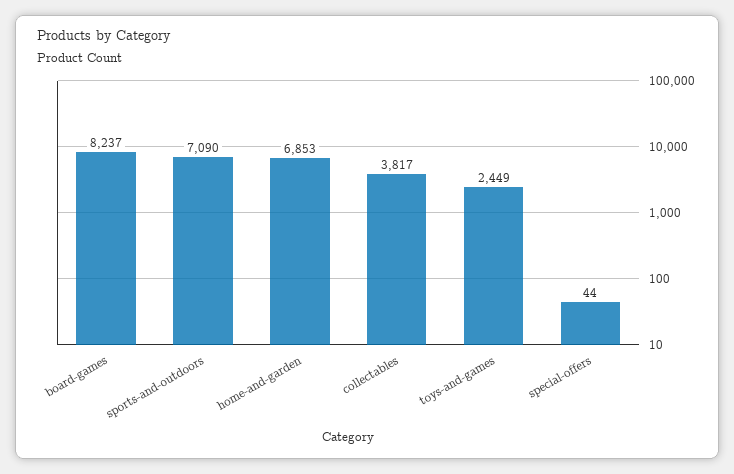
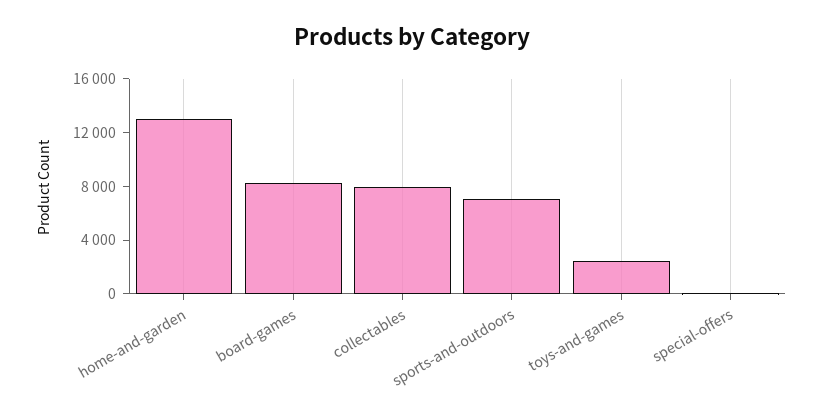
home-and-garden: 6853 -> 13000
collectables: 3817 -> 8000

